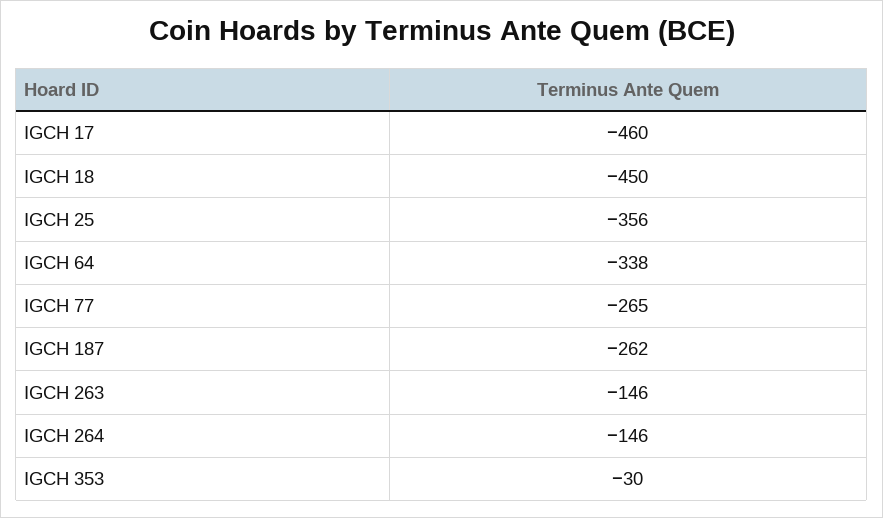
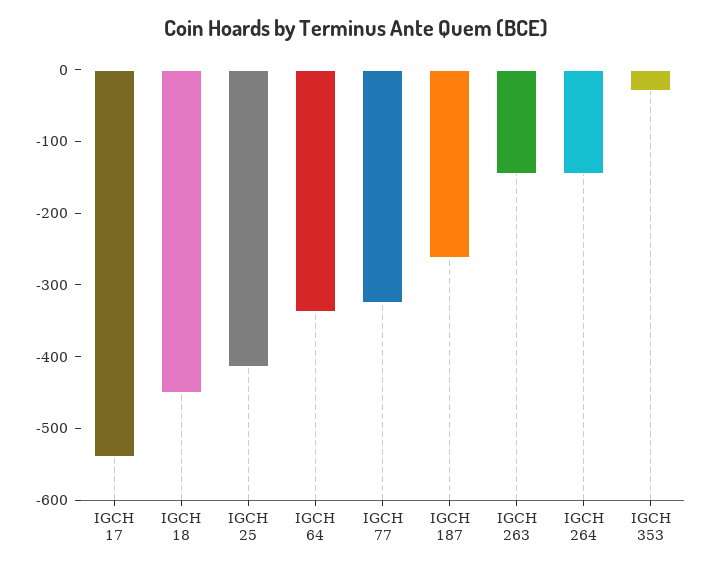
IGCH 17: -460 -> -540
IGCH 25: -356 -> -420
IGCH 77: -265 -> -320

